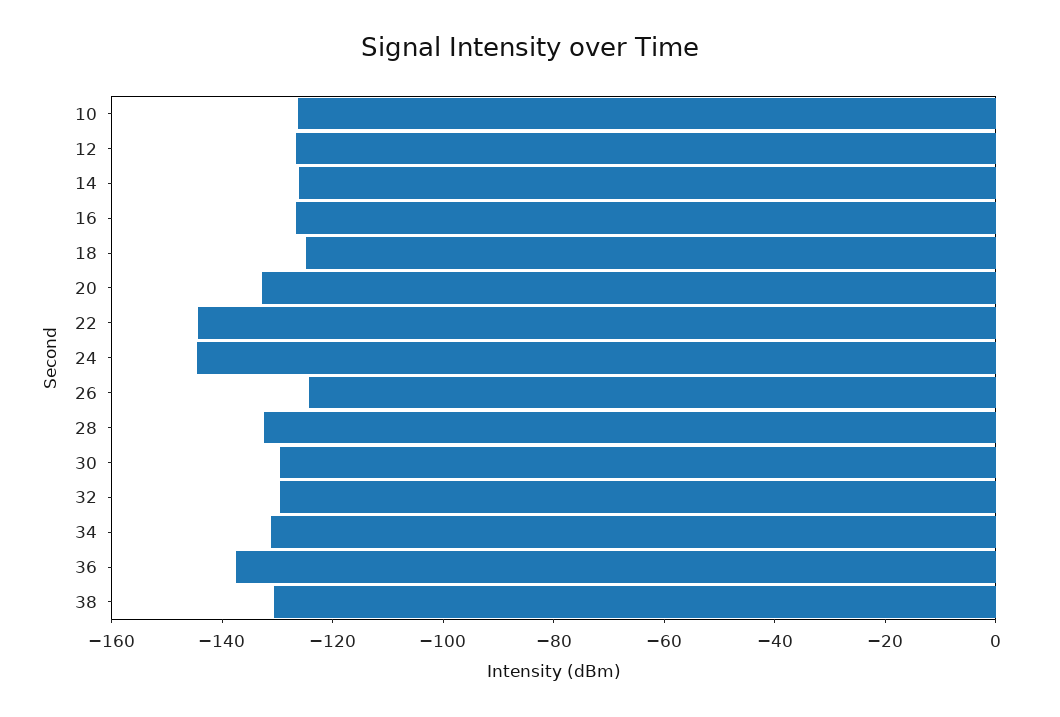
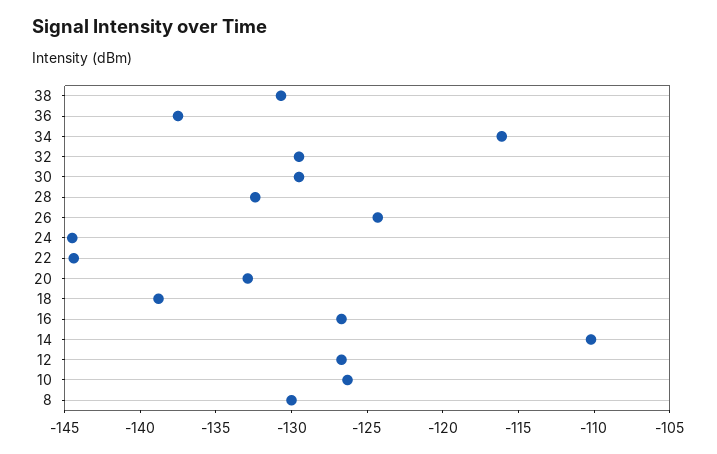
14: -125 -> -110
18: -125 -> -139
34: -130 -> -116
8: none -> -130

